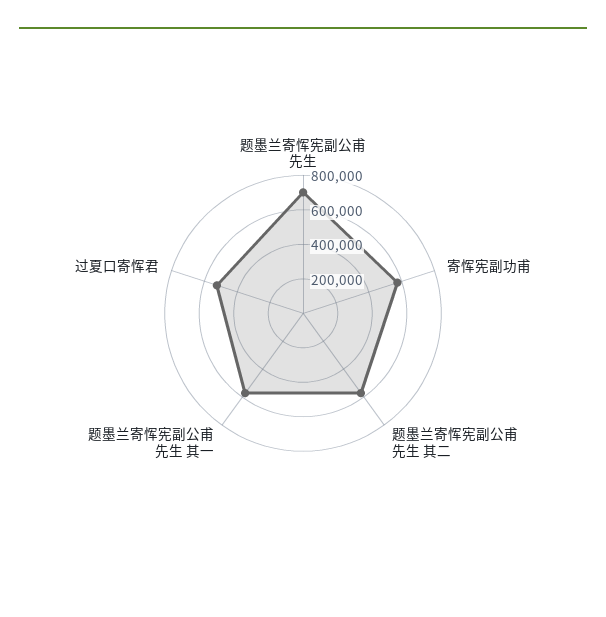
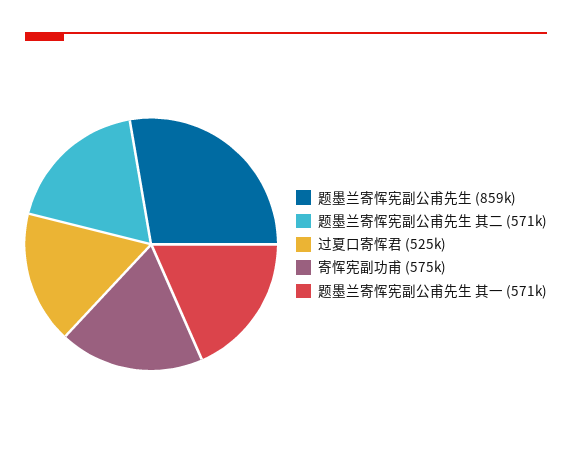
题墨兰寄恽宪副公甫先生: 700000 -> 859000

